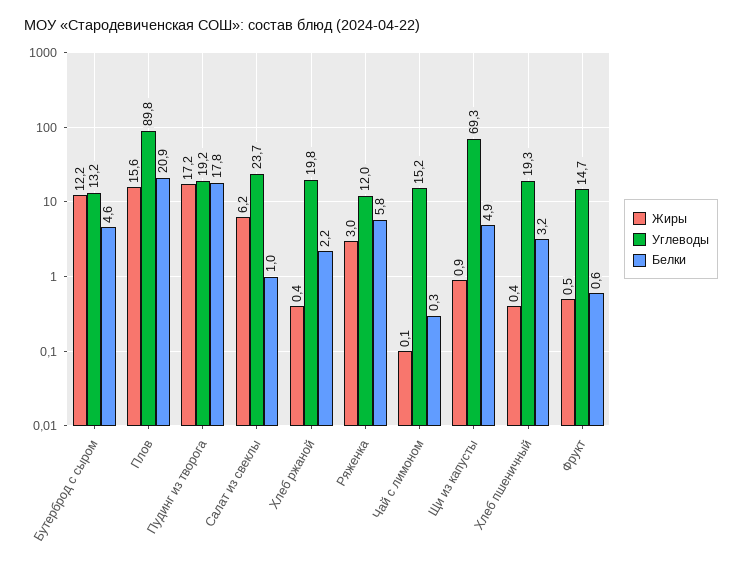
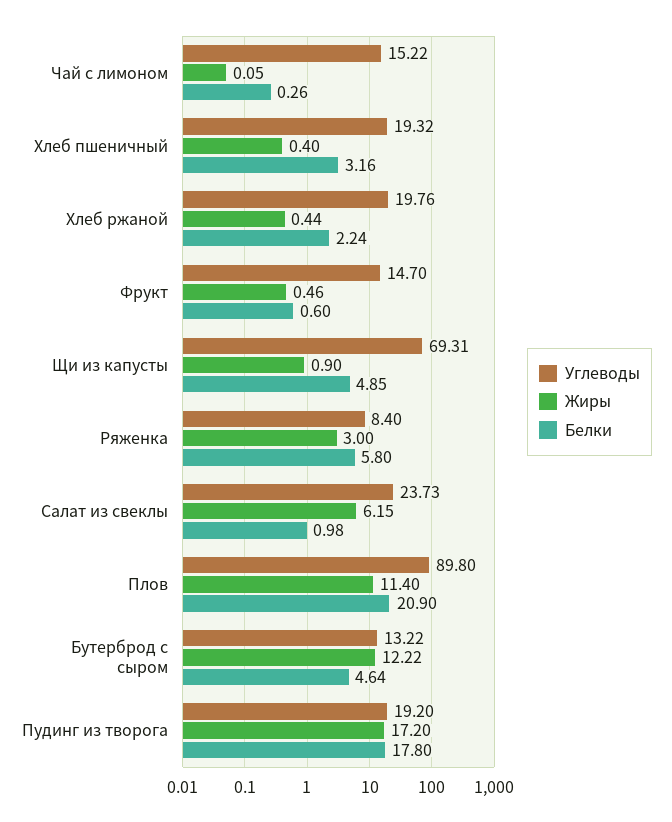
Жиры, Плов: 15.6 -> 11.4
Углеводы, Ряженка: 12 -> 8.4

